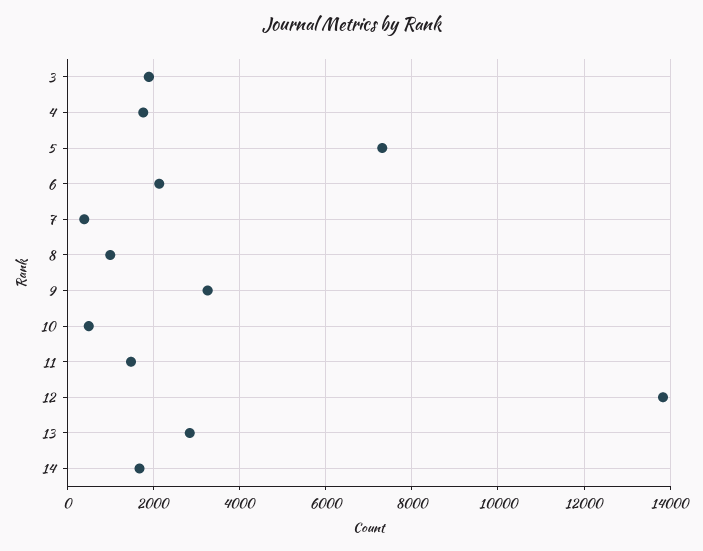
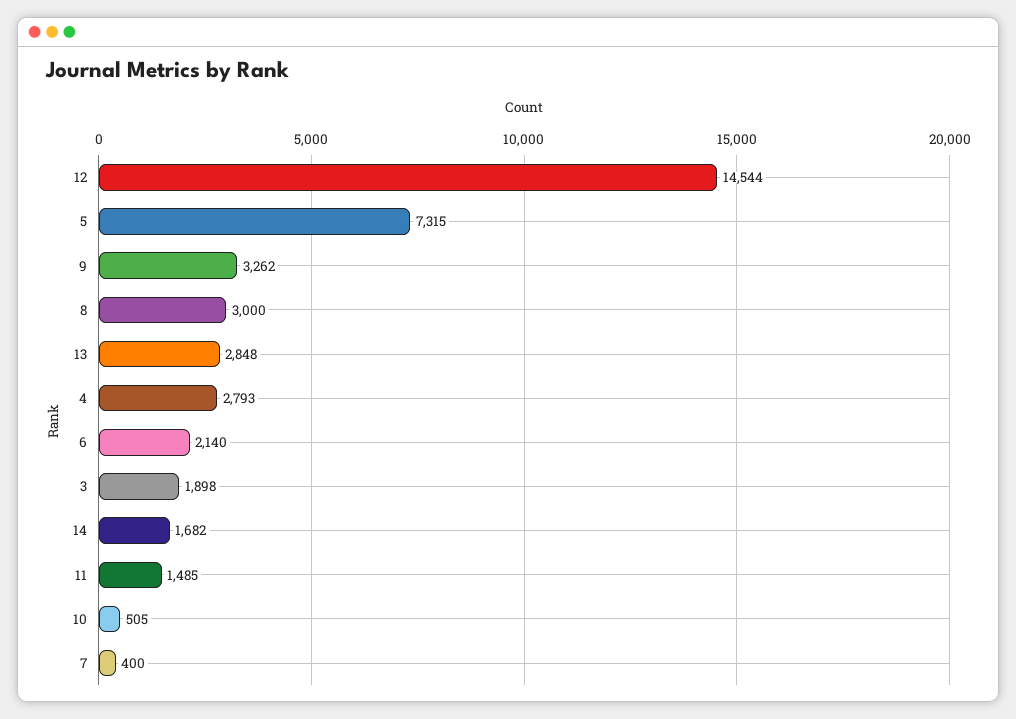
4: 1800 -> 2793
8: 1000 -> 3000
12: 13800 -> 14544

